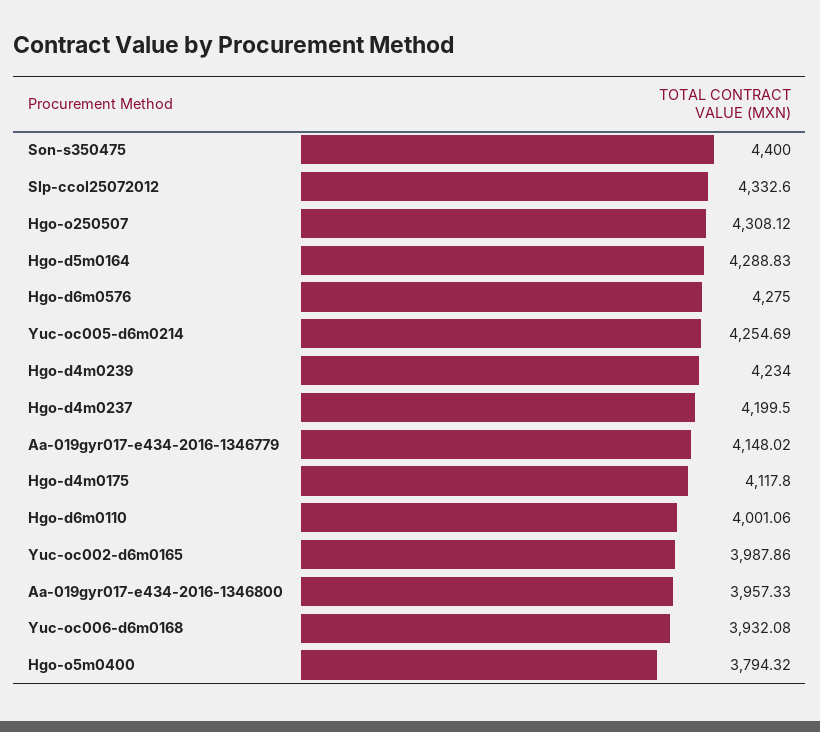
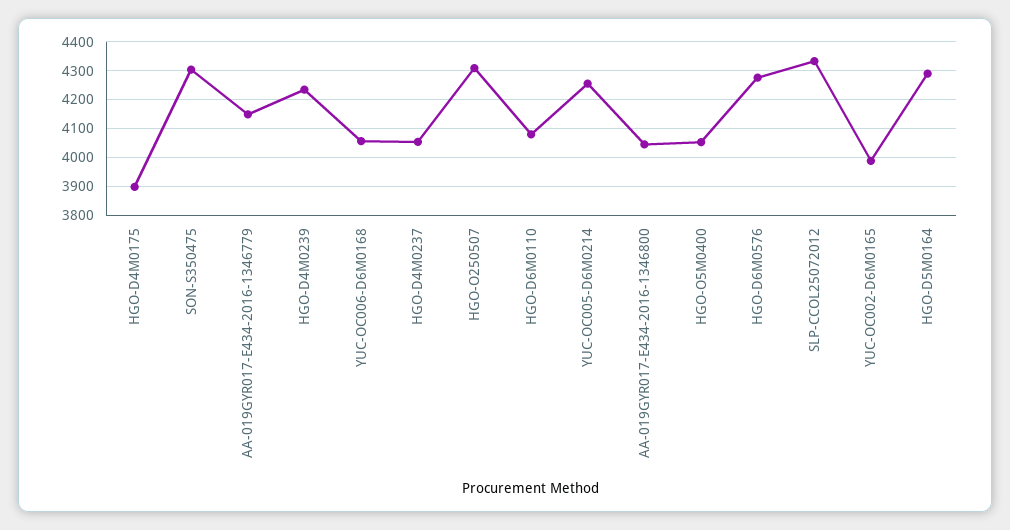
Son-s350475: 4400 -> 4300
Hgo-d4m0237: 4199.5 -> 4050
Hgo-d4m0175: 4117.8 -> 3900
Hgo-d6m0110: 4001.06 -> 4075
Aa-019gyr017-e434-2016-1346800: 3957.33 -> 4050
Yuc-oc006-d6m0168: 3932.08 -> 4050
Hgo-o5m0400: 3794.32 -> 4050

